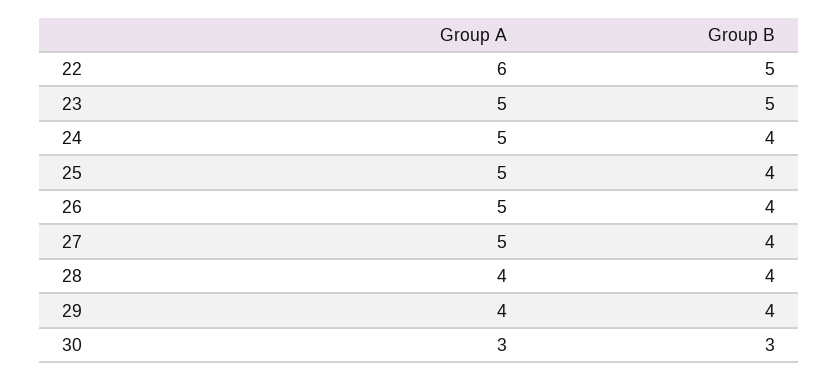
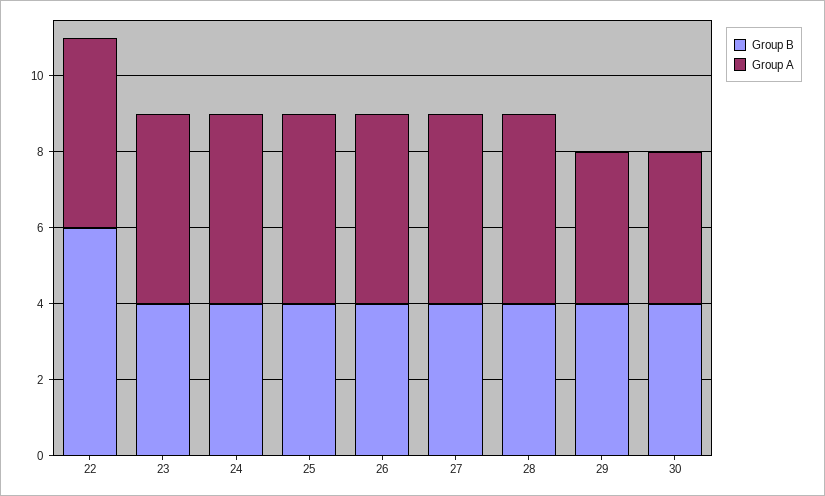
Group A, 22: 6 -> 5
Group B, 22: 5 -> 6
Group B, 23: 5 -> 4
Group A, 28: 4 -> 5
Group A, 30: 3 -> 4
Group B, 30: 3 -> 4

